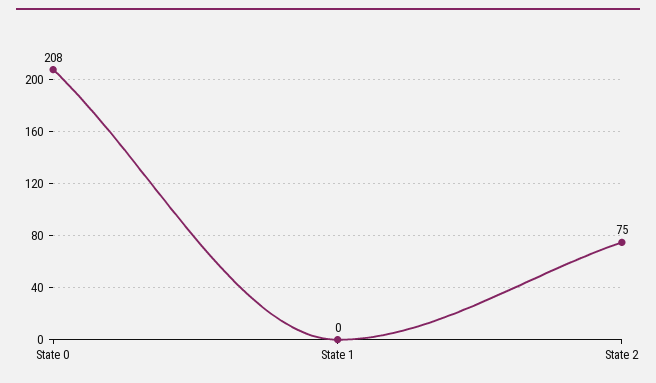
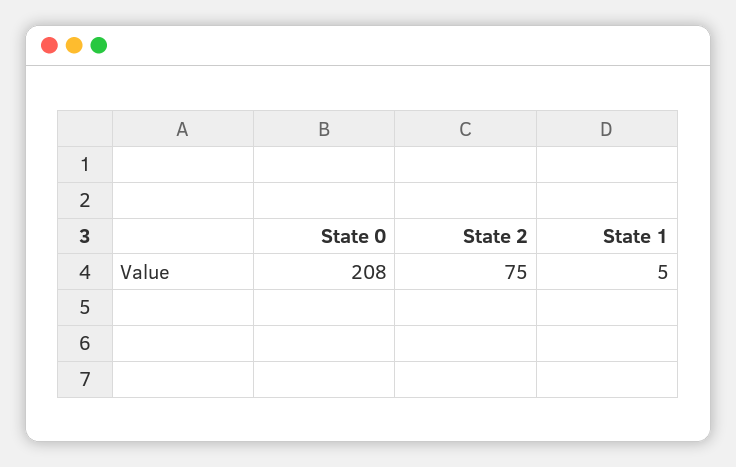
State 1: 0 -> 5

